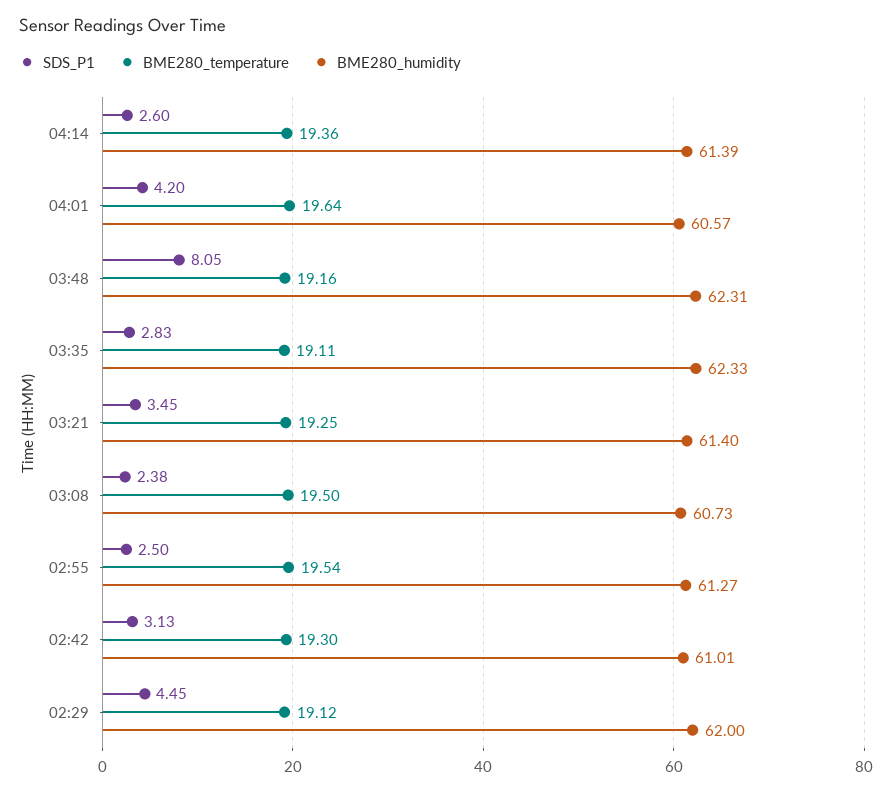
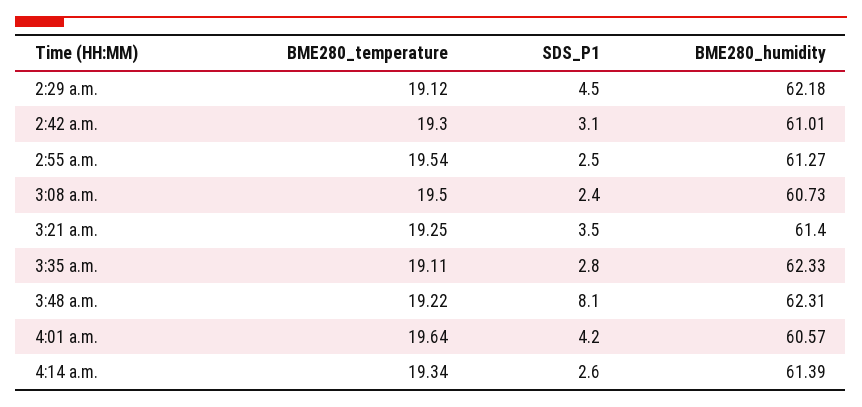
BME280_temperature, 04:14: 19.36 -> 19.34
BME280_temperature, 03:48: 19.16 -> 19.22
BME280_humidity, 02:29: 62 -> 62.18

